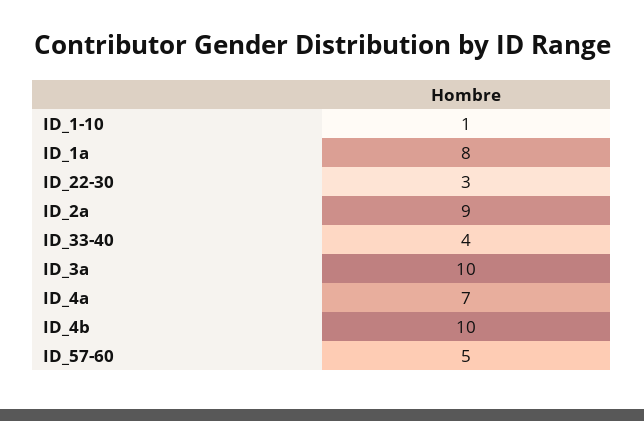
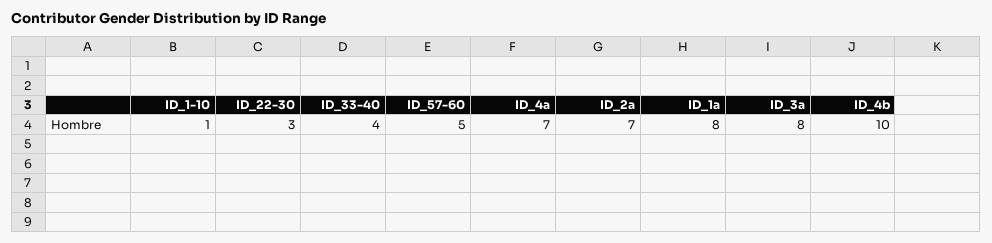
ID_2a: 9 -> 7
ID_3a: 10 -> 8

